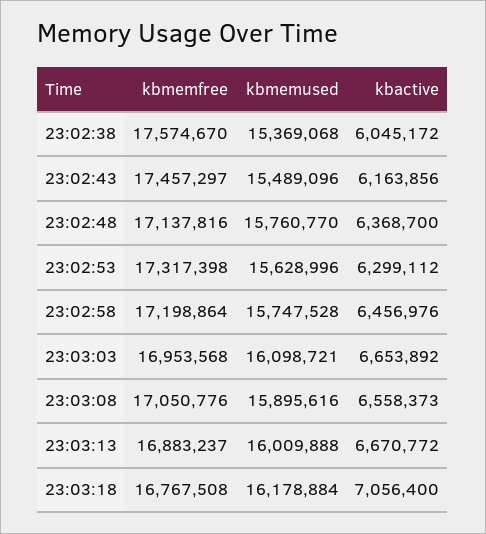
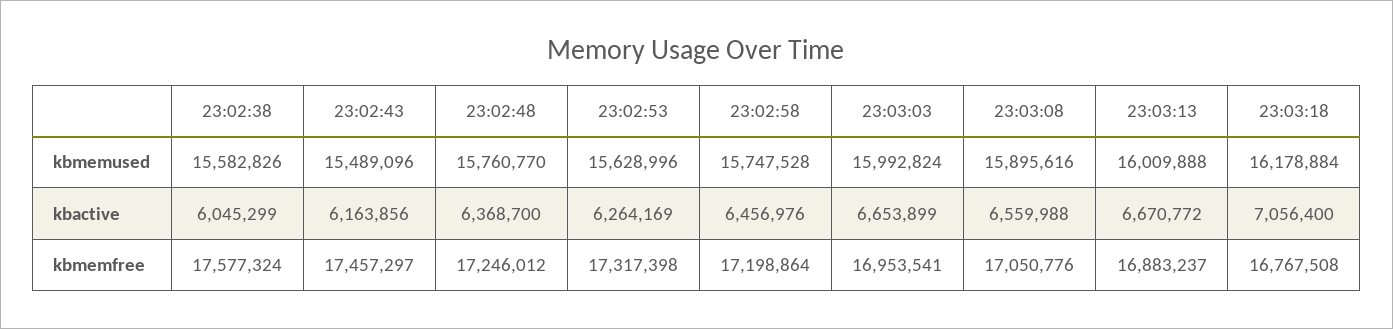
kbmemfree, 23:02:38: 17574670 -> 17577324
kbmemused, 23:02:38: 15369068 -> 15582826
kbactive, 23:02:38: 6045172 -> 6045299
kbmemfree, 23:02:48: 17137816 -> 17246012
kbactive, 23:02:53: 6299112 -> 6264169
kbmemfree, 23:03:03: 16953568 -> 16953541
kbmemused, 23:03:03: 16098721 -> 15992824
kbactive, 23:03:03: 6653892 -> 6653899
kbactive, 23:03:08: 6558373 -> 6559988

